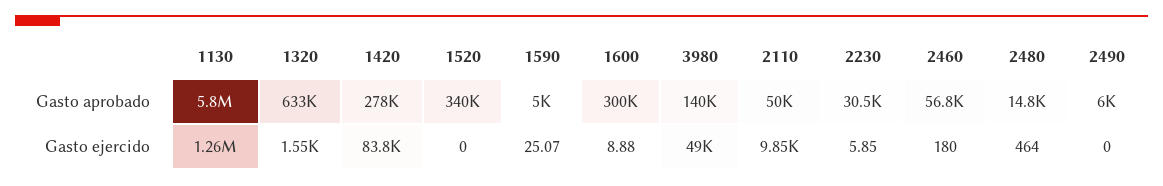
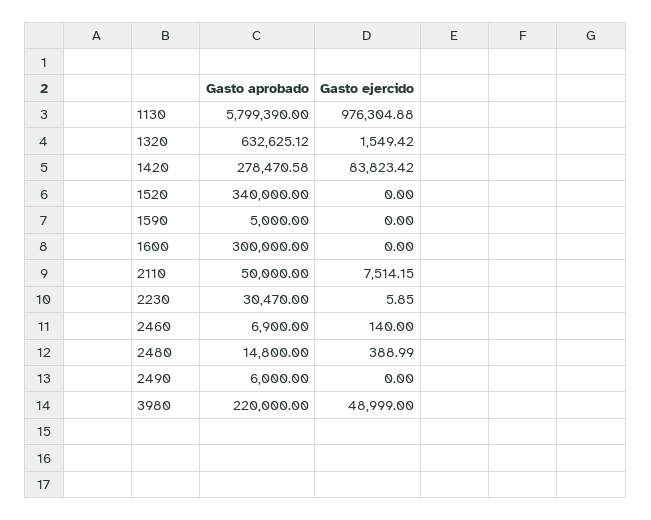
3980, Gasto aprobado: 140000 -> 220000
2460, Gasto aprobado: 56800 -> 6900
1130, Gasto ejercido: 1260000 -> 976304.88
1590, Gasto ejercido: 25.07 -> 0
1600, Gasto ejercido: 8.88 -> 0
2110, Gasto ejercido: 9850 -> 7514.15
2460, Gasto ejercido: 180 -> 140
2480, Gasto ejercido: 464 -> 388.99

